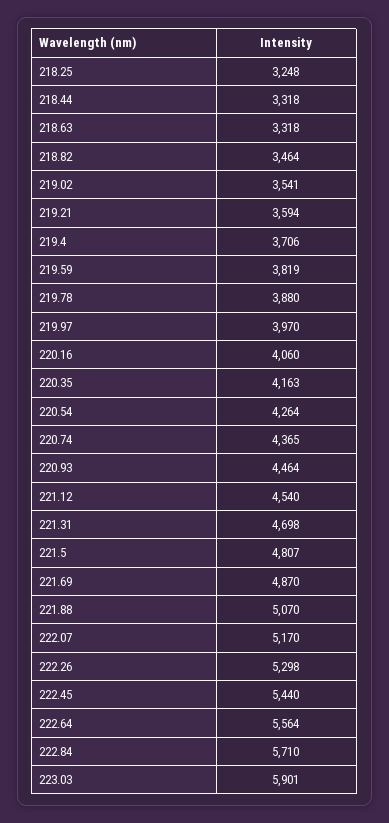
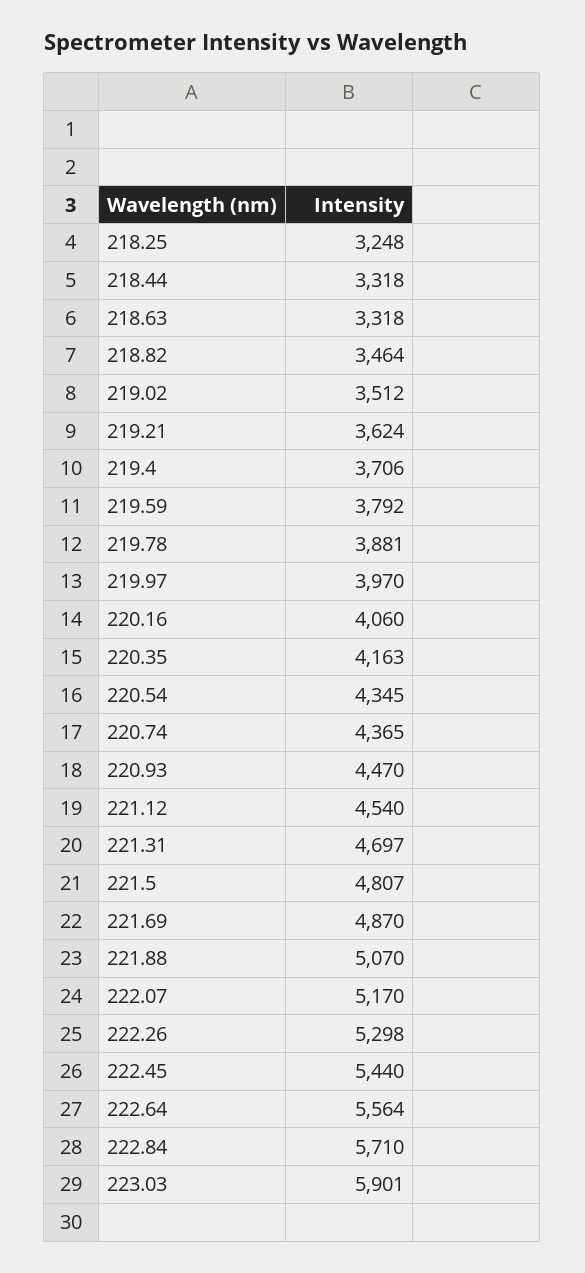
219.02: 3541 -> 3512
219.21: 3594 -> 3624
219.59: 3819 -> 3792
219.78: 3880 -> 3881
220.54: 4264 -> 4345
220.93: 4464 -> 4470
221.31: 4698 -> 4697

